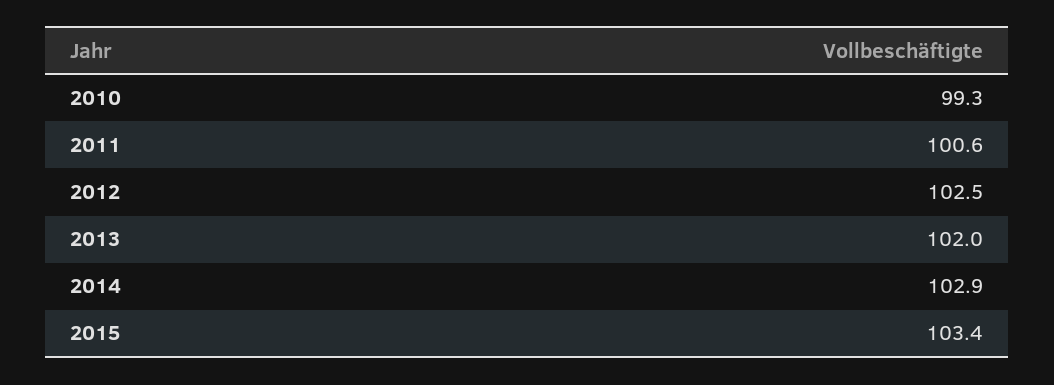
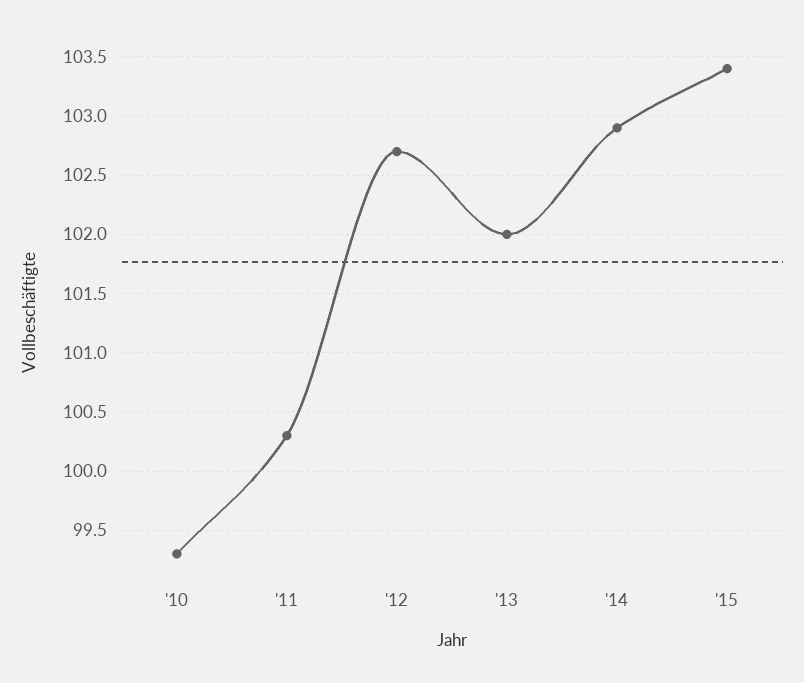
2011: 100.6 -> 100.3
2012: 102.5 -> 102.7

